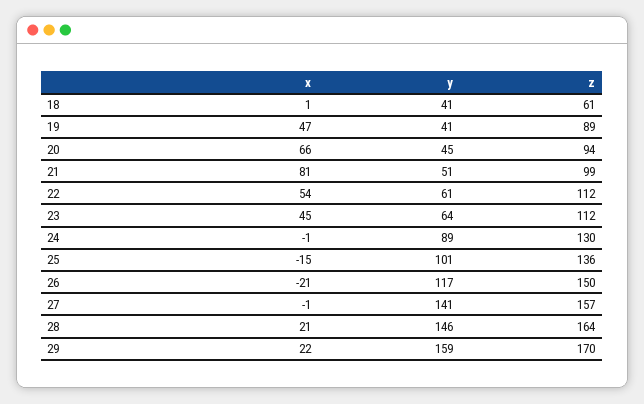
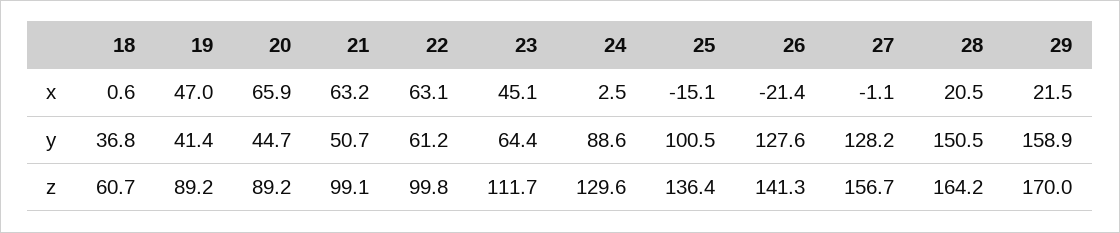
y, 18: 41 -> 36.8
z, 20: 94 -> 89.2
x, 21: 81 -> 63.2
x, 22: 54 -> 63.1
z, 22: 112 -> 99.8
x, 24: -1 -> 2.5
y, 26: 117 -> 127.6
z, 26: 150 -> 141.3
y, 27: 141 -> 128.2
y, 28: 146 -> 150.5

